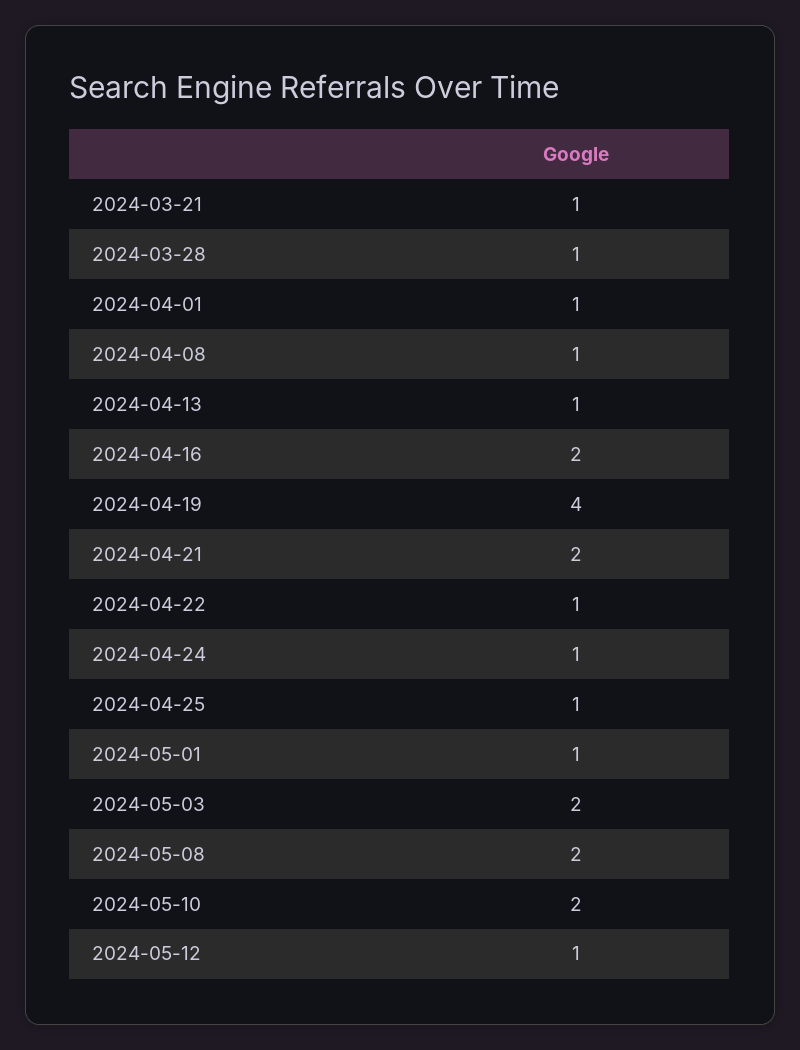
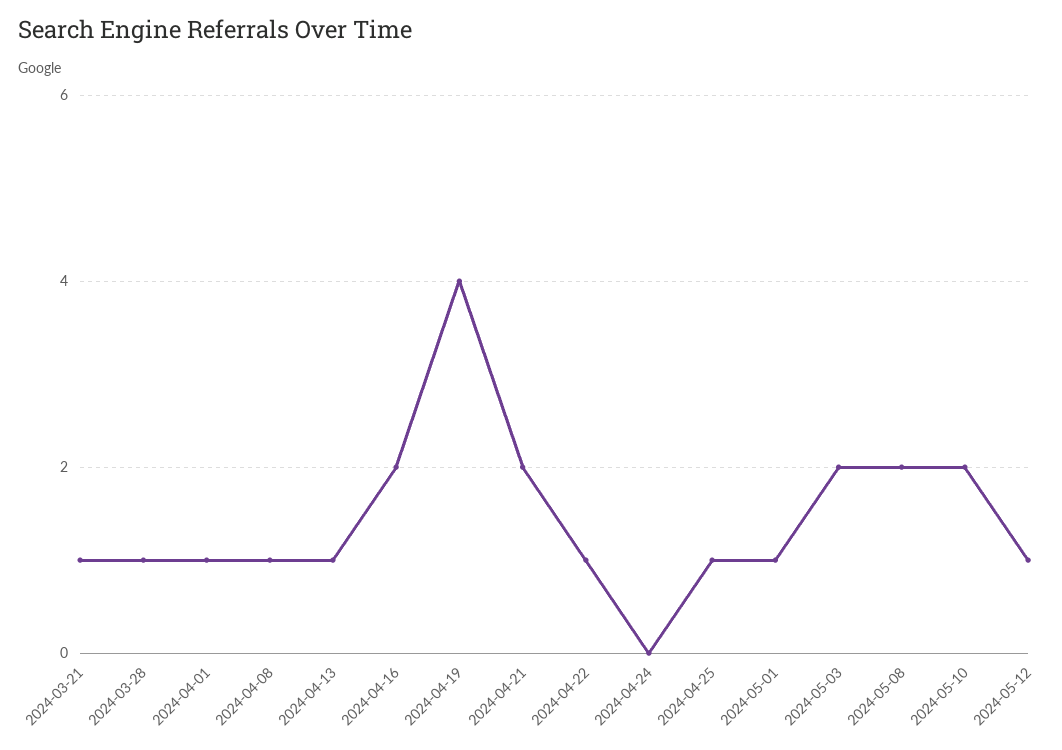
2024-04-24: 1 -> 0

